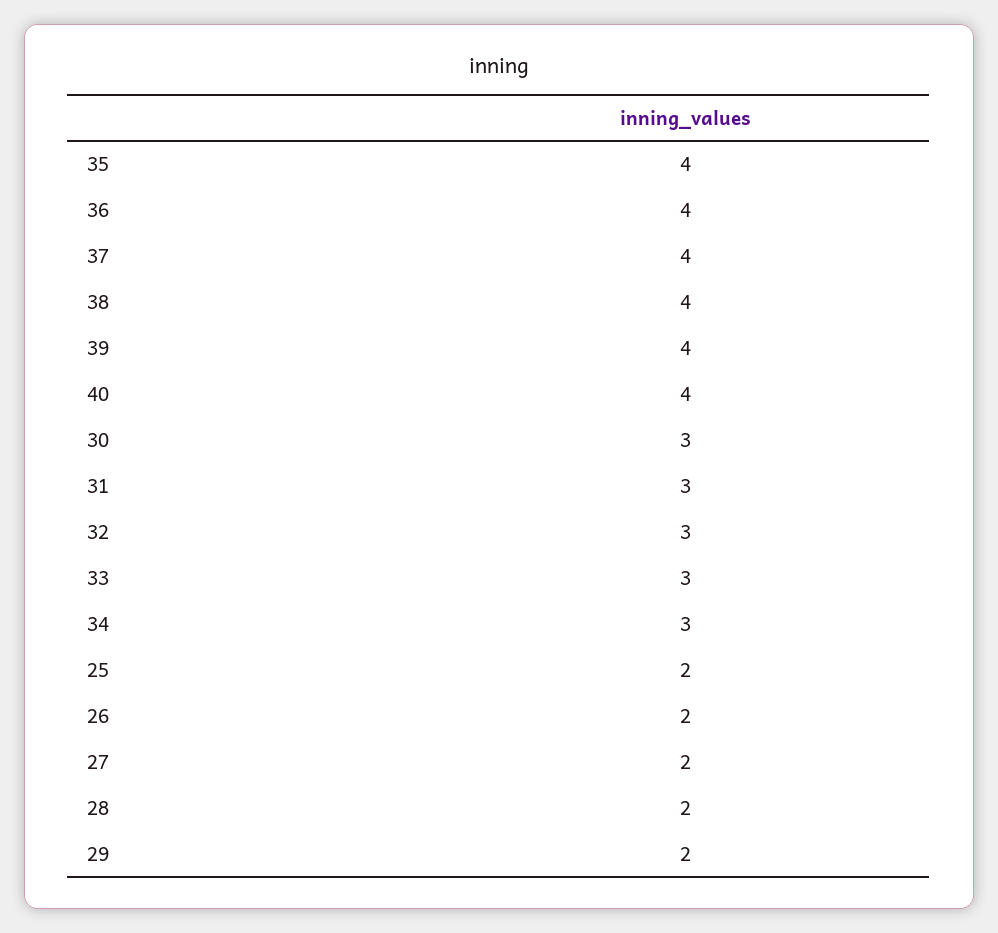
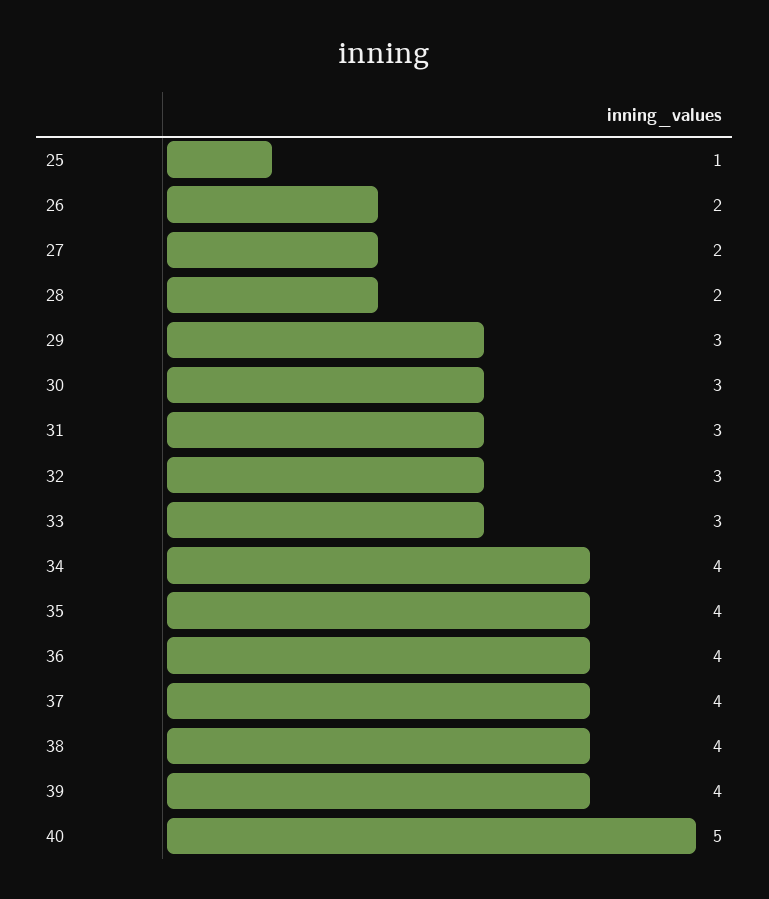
40: 4 -> 5
34: 3 -> 4
25: 2 -> 1
29: 2 -> 3

